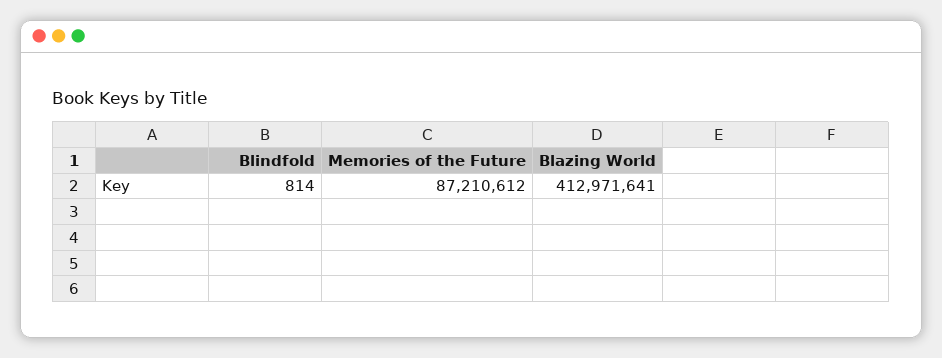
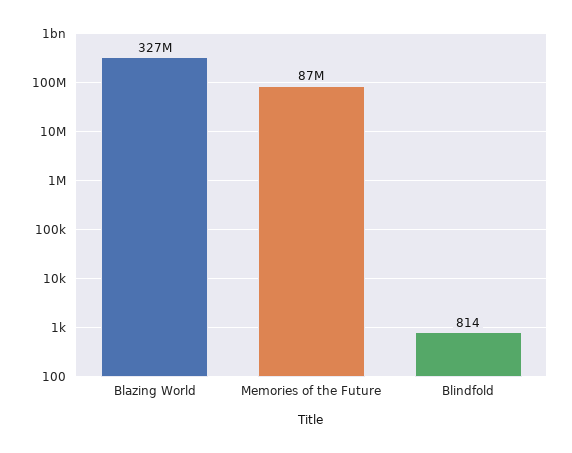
Blazing World: 412971641 -> 327000000

